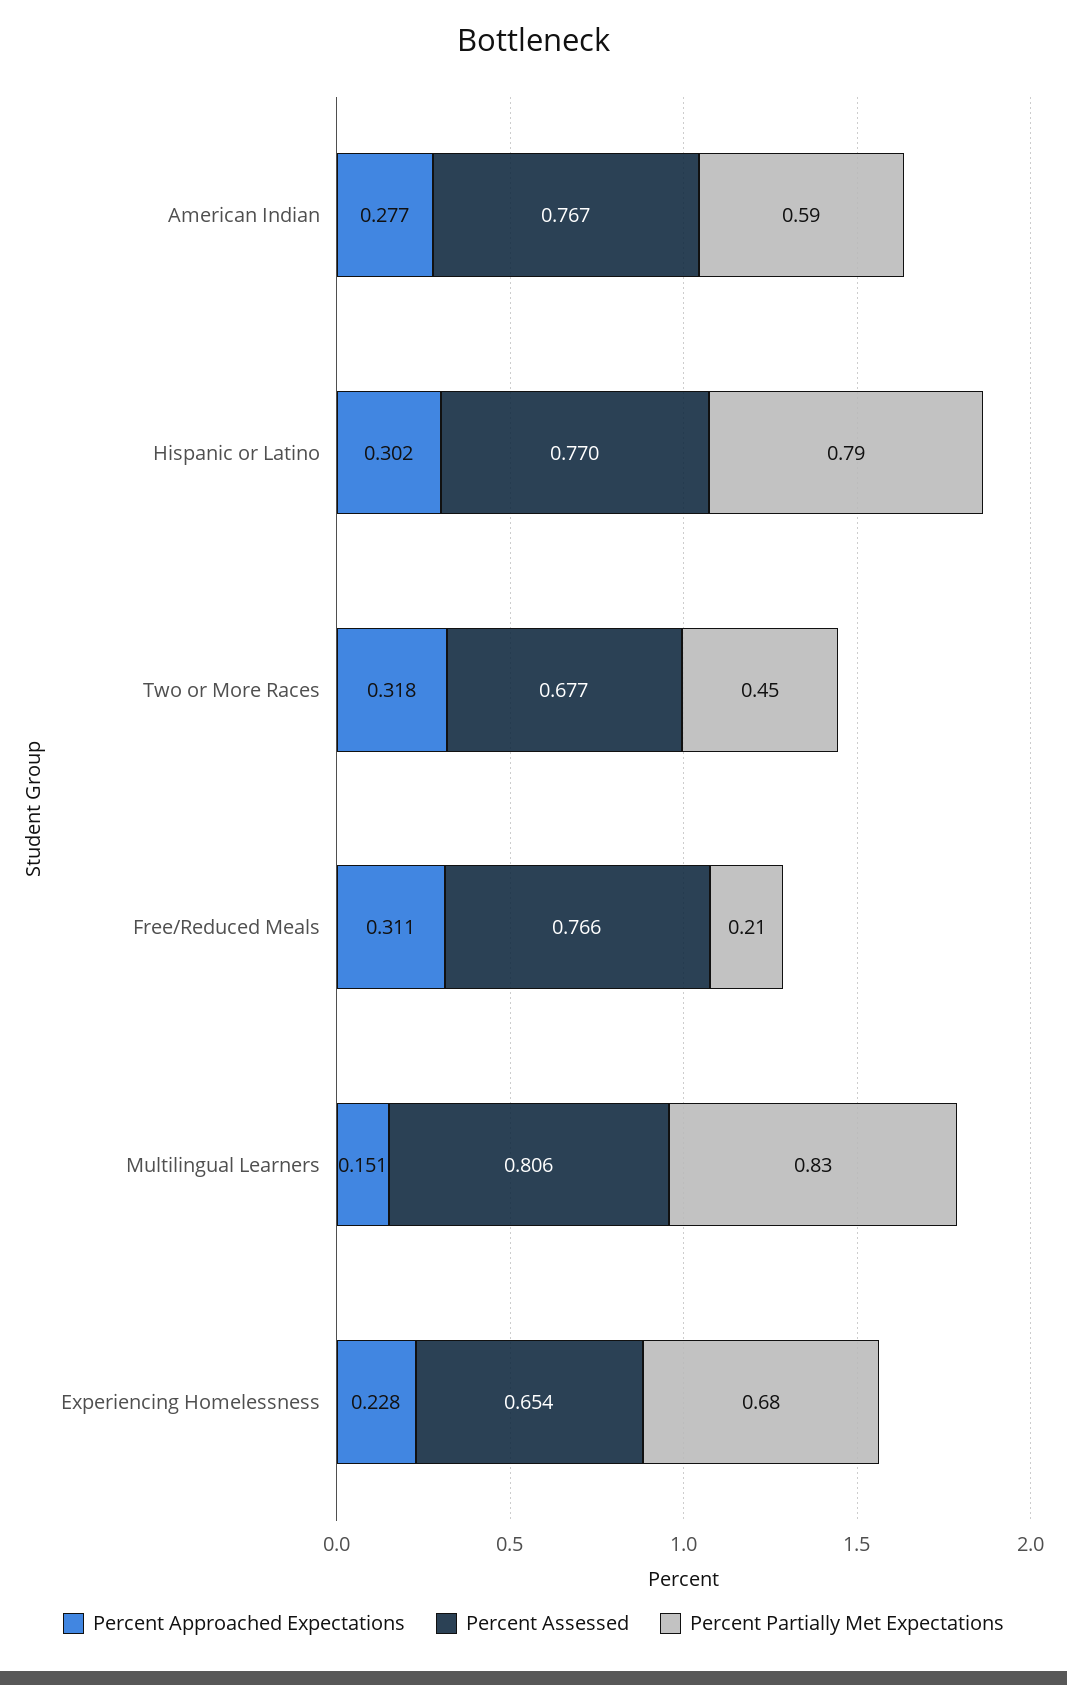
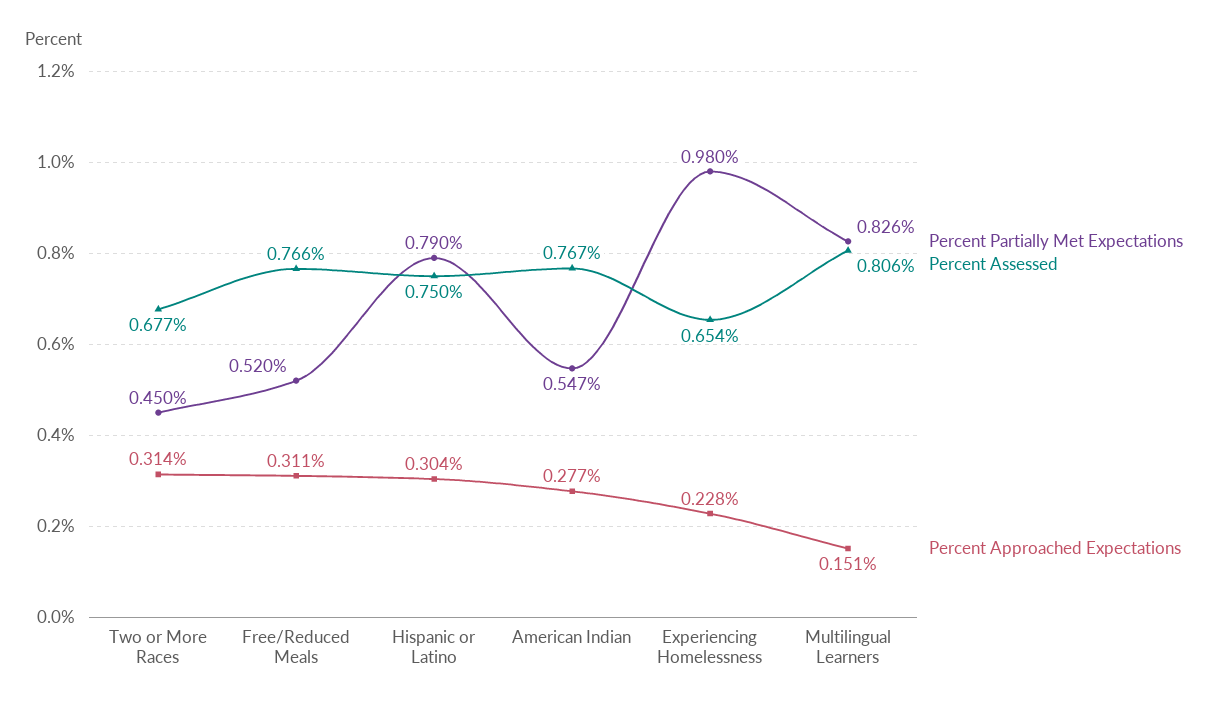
Percent Partially Met Expectations, American Indian: 0.59 -> 0.547
Percent Approached Expectations, Hispanic or Latino: 0.302 -> 0.304
Percent Assessed, Hispanic or Latino: 0.77 -> 0.75
Percent Approached Expectations, Two or More Races: 0.318 -> 0.314
Percent Partially Met Expectations, Free/Reduced Meals: 0.21 -> 0.52
Percent Partially Met Expectations, Experiencing Homelessness: 0.68 -> 0.98

